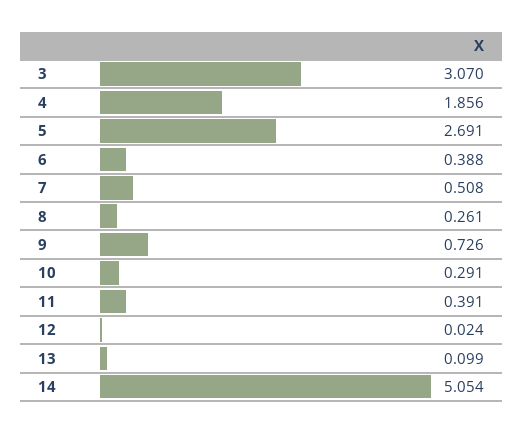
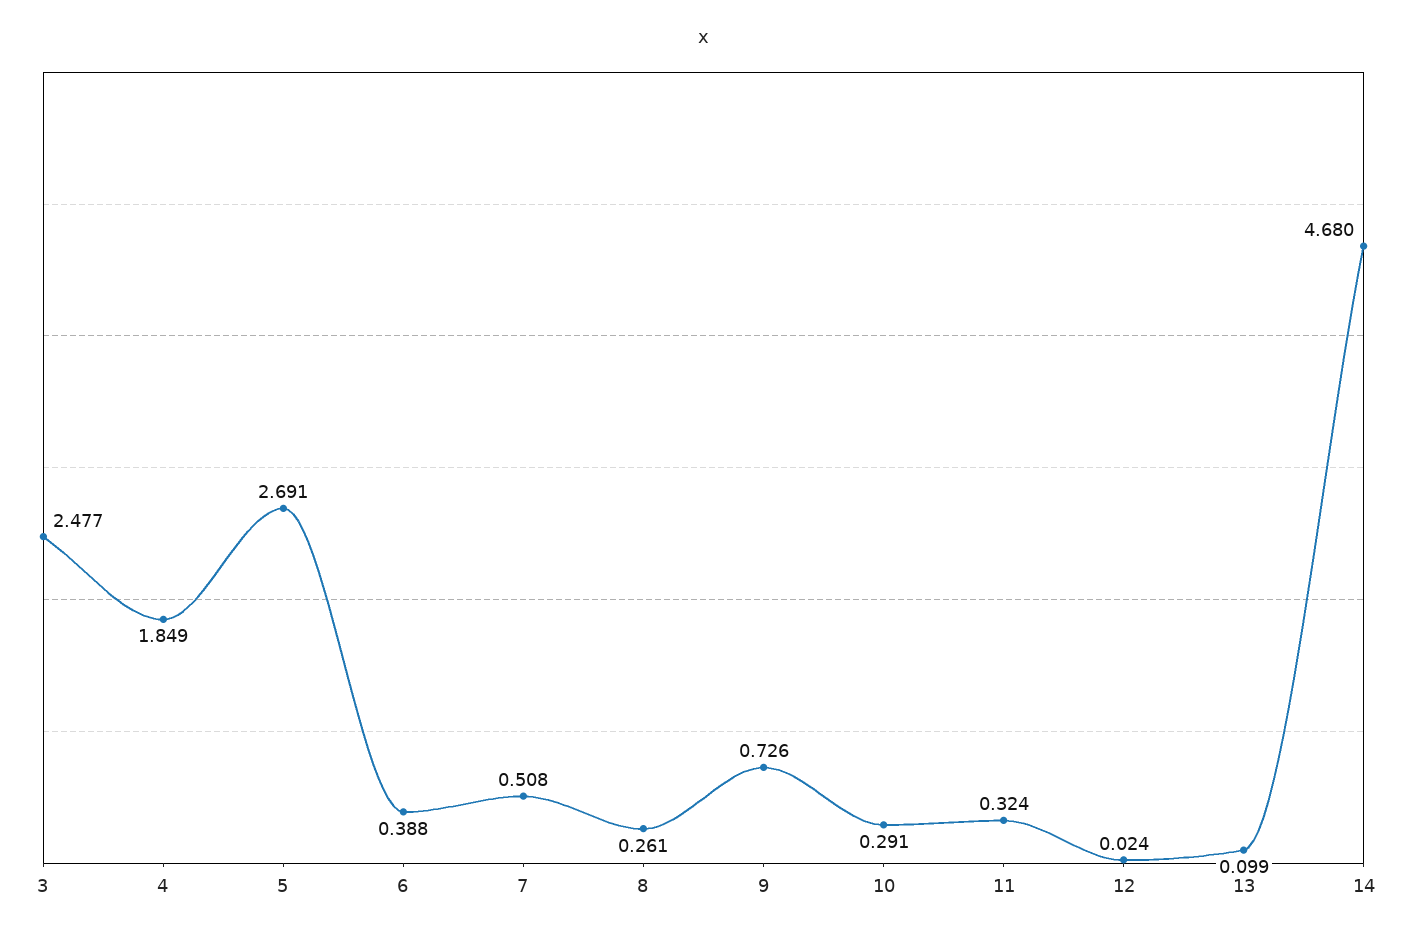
3: 3.07 -> 2.477
4: 1.856 -> 1.849
11: 0.391 -> 0.324
14: 5.054 -> 4.68

